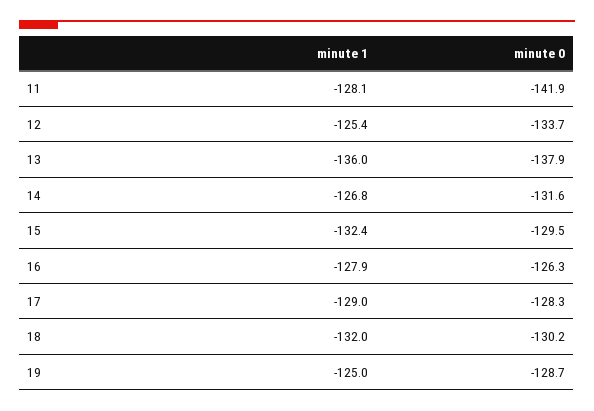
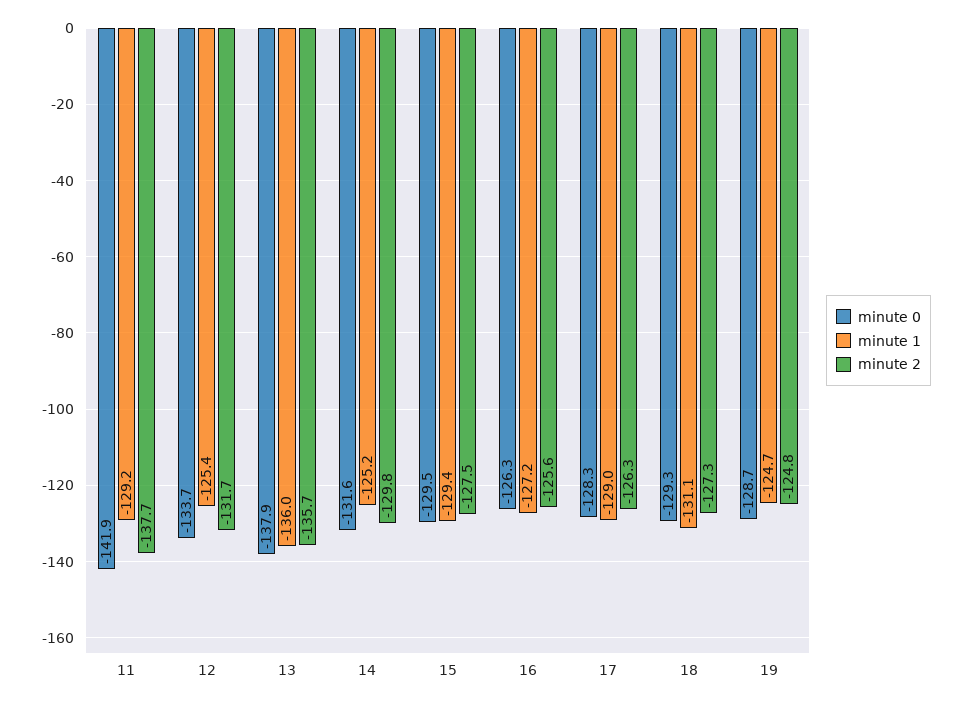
minute 1, 11: -128.1 -> -129.2
minute 1, 14: -126.8 -> -125.2
minute 1, 15: -132.4 -> -129.4
minute 1, 16: -127.9 -> -127.2
minute 1, 18: -132 -> -131.1
minute 0, 18: -130.2 -> -129.3
minute 1, 19: -125 -> -124.7
minute 2, 11: none -> -137.7
minute 2, 12: none -> -131.7
minute 2, 13: none -> -135.7
minute 2, 14: none -> -129.8
minute 2, 15: none -> -127.5
minute 2, 16: none -> -125.6
minute 2, 17: none -> -126.3
minute 2, 18: none -> -127.3
minute 2, 19: none -> -124.8

